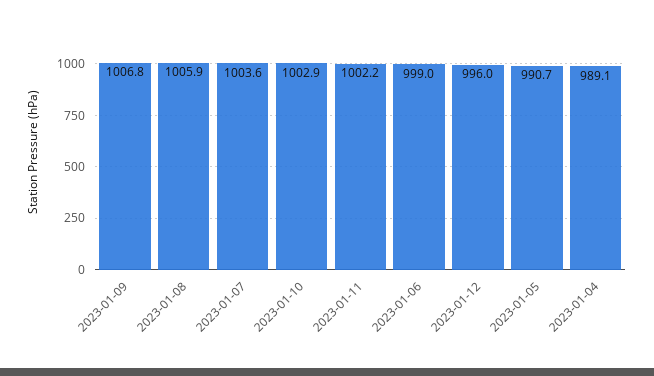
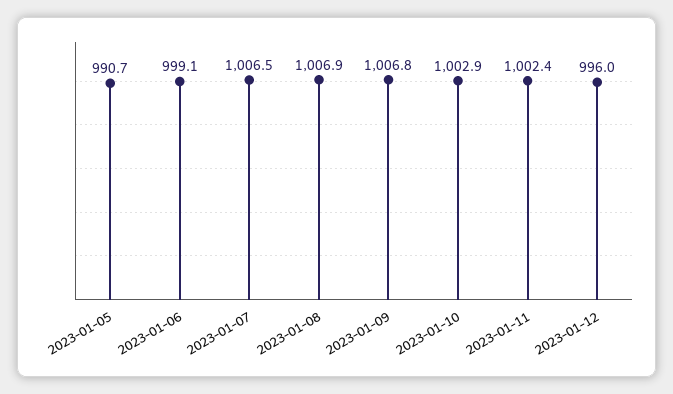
2023-01-08: 1005.9 -> 1006.9
2023-01-07: 1003.6 -> 1006.5
2023-01-11: 1002.2 -> 1002.4
2023-01-06: 999 -> 999.1
2023-01-04: 989.1 -> none

